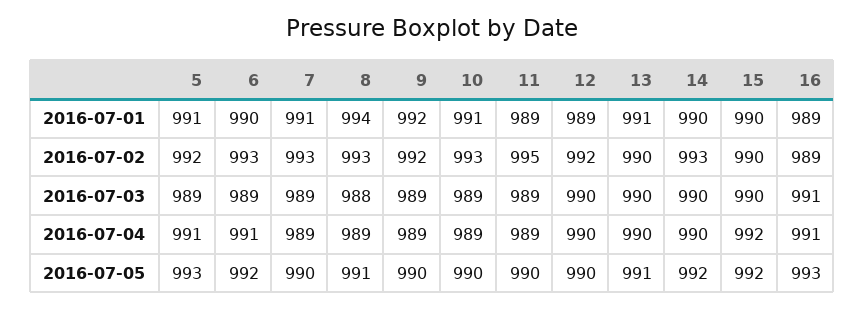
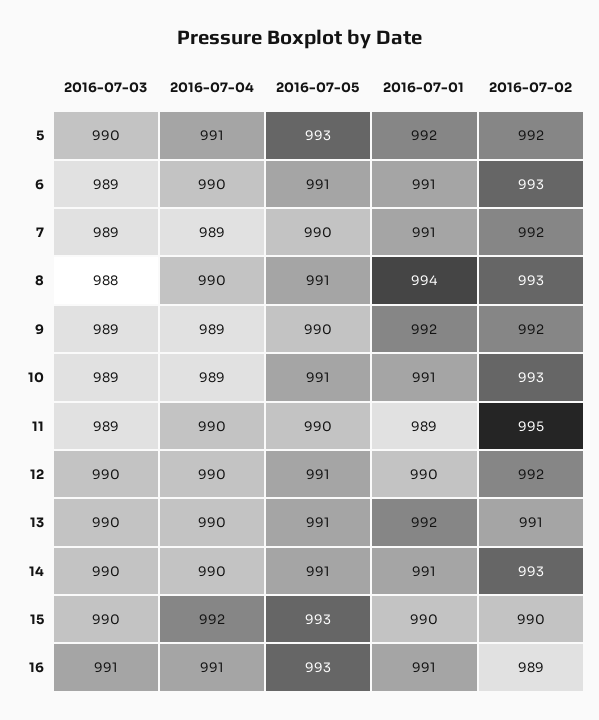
5, 2016-07-01: 991 -> 992
6, 2016-07-01: 990 -> 991
12, 2016-07-01: 989 -> 990
13, 2016-07-01: 991 -> 992
14, 2016-07-01: 990 -> 991
16, 2016-07-01: 989 -> 991
7, 2016-07-02: 993 -> 992
13, 2016-07-02: 990 -> 991
5, 2016-07-03: 989 -> 990
6, 2016-07-04: 991 -> 990
8, 2016-07-04: 989 -> 990
11, 2016-07-04: 989 -> 990
6, 2016-07-05: 992 -> 991
10, 2016-07-05: 990 -> 991
12, 2016-07-05: 990 -> 991
14, 2016-07-05: 992 -> 991
15, 2016-07-05: 992 -> 993

